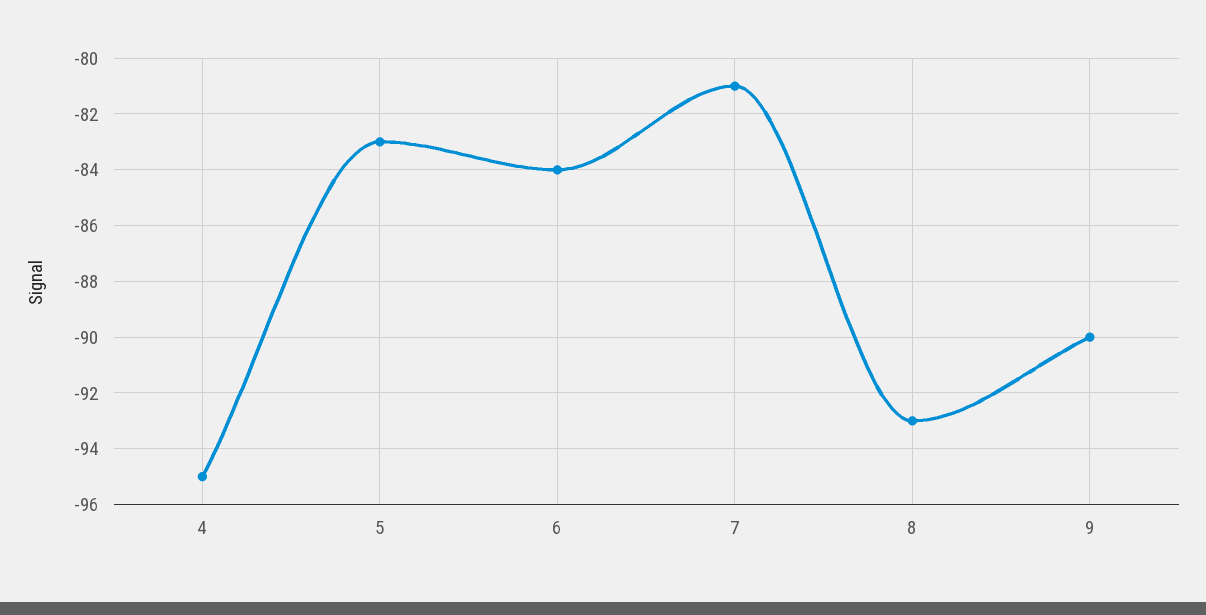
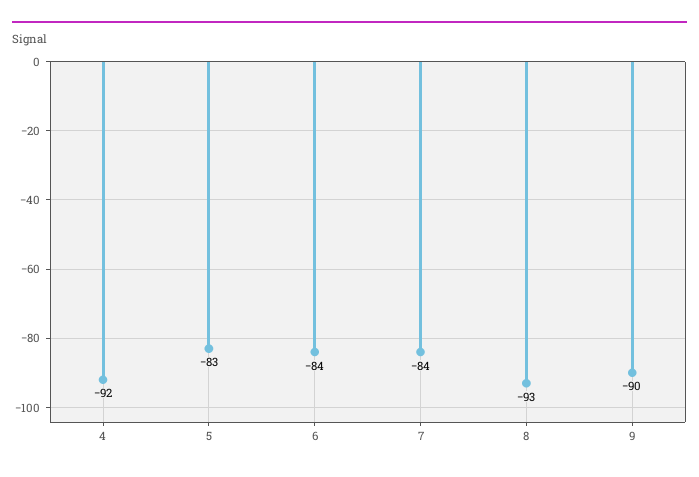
4: -95 -> -92
7: -81 -> -84

